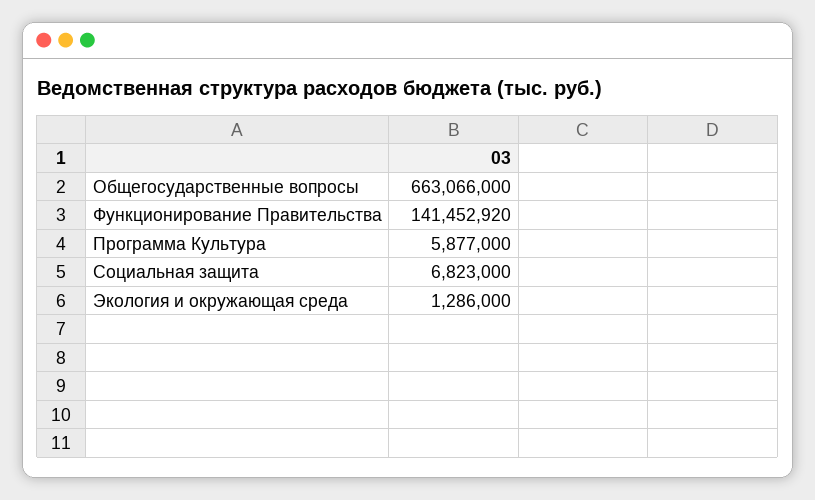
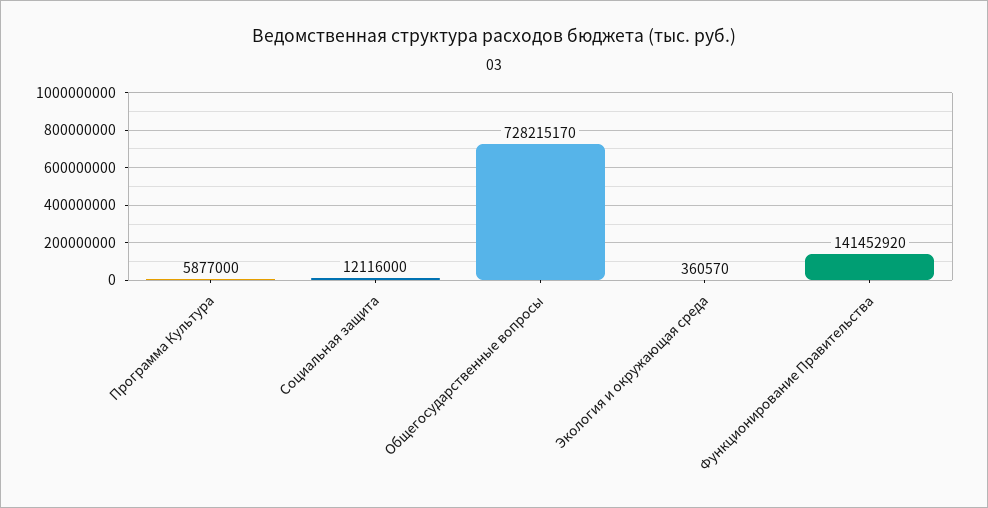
Общегосударственные вопросы: 663066000 -> 728215170
Социальная защита: 6823000 -> 12116000
Экология и окружающая среда: 1286000 -> 360570

